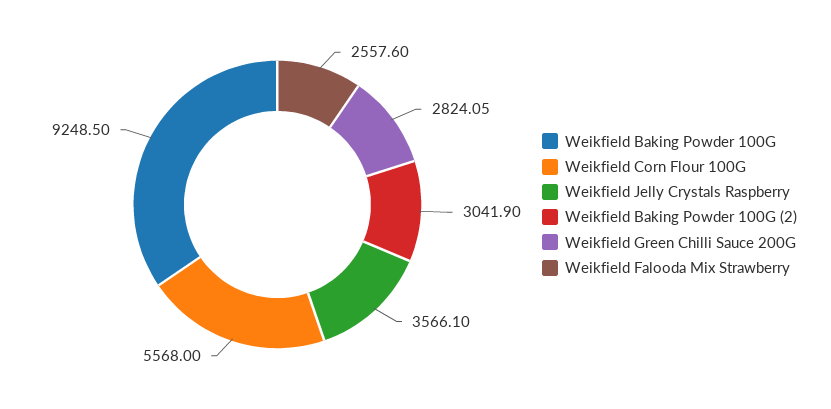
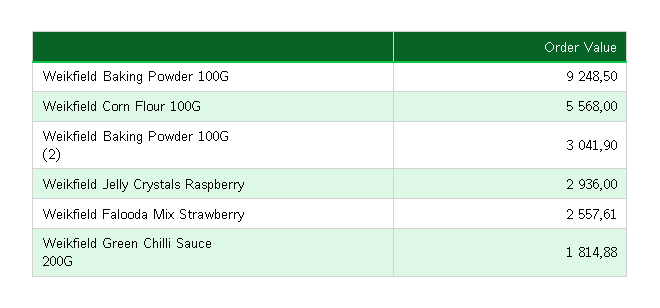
Weikfield Jelly Crystals Raspberry: 3566.1 -> 2936
Weikfield Green Chilli Sauce 200G: 2824.05 -> 1814.88
Weikfield Falooda Mix Strawberry: 2557.6 -> 2557.61

